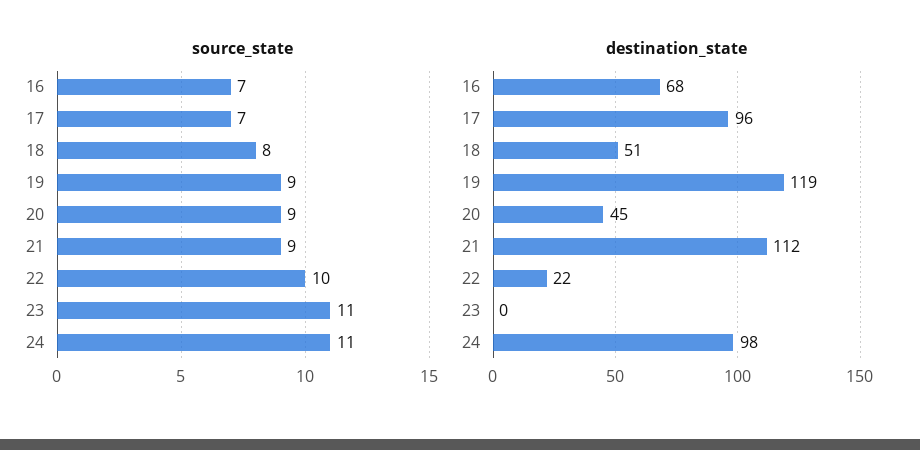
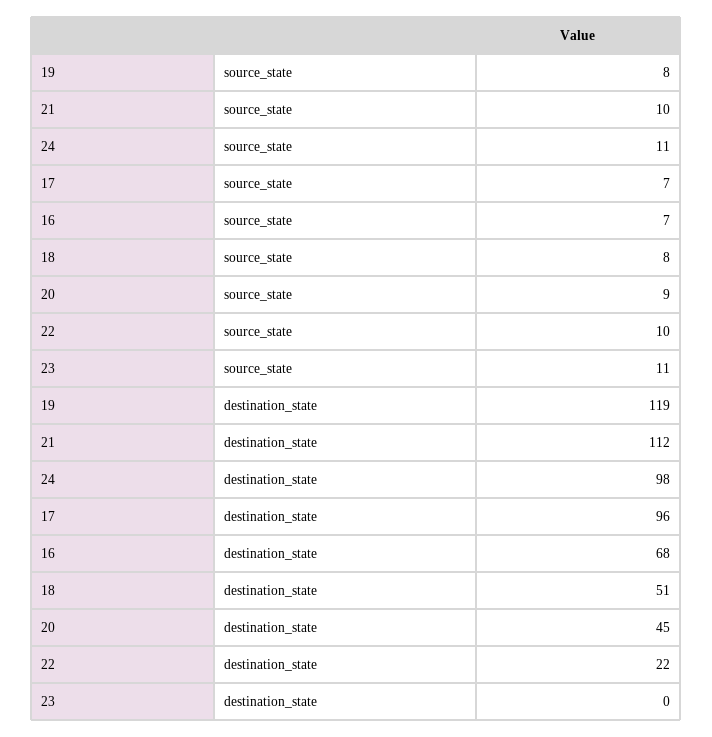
source_state, 19: 9 -> 8
source_state, 21: 9 -> 10

